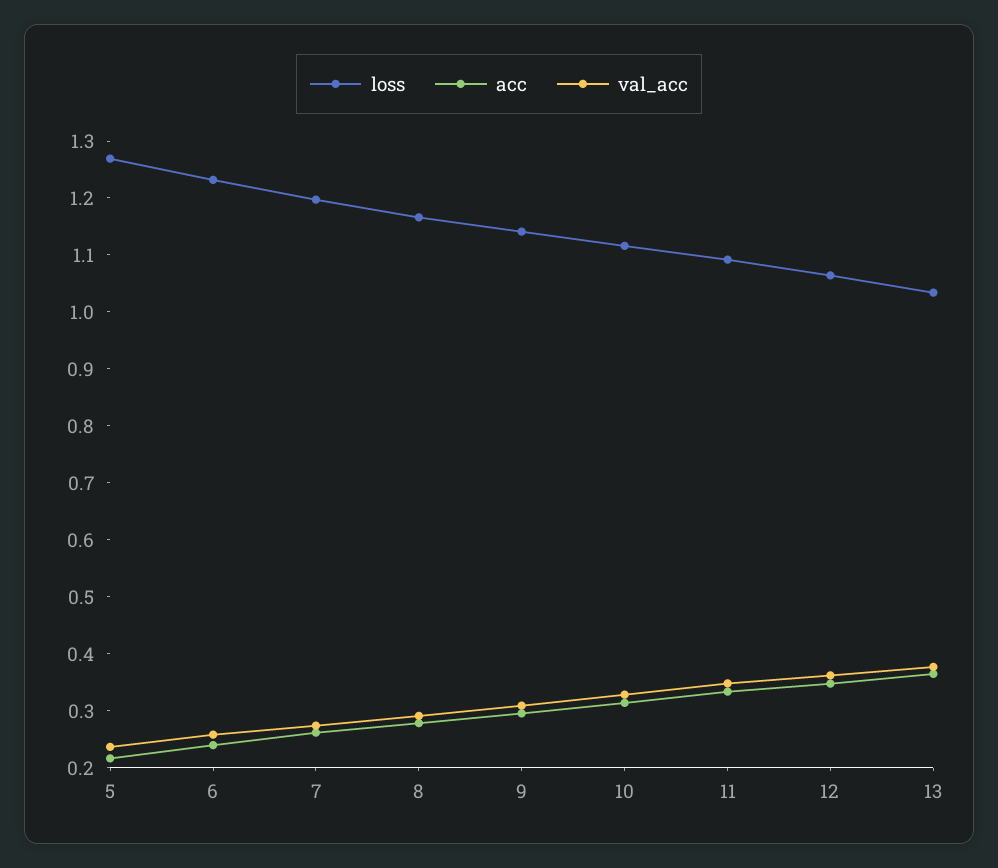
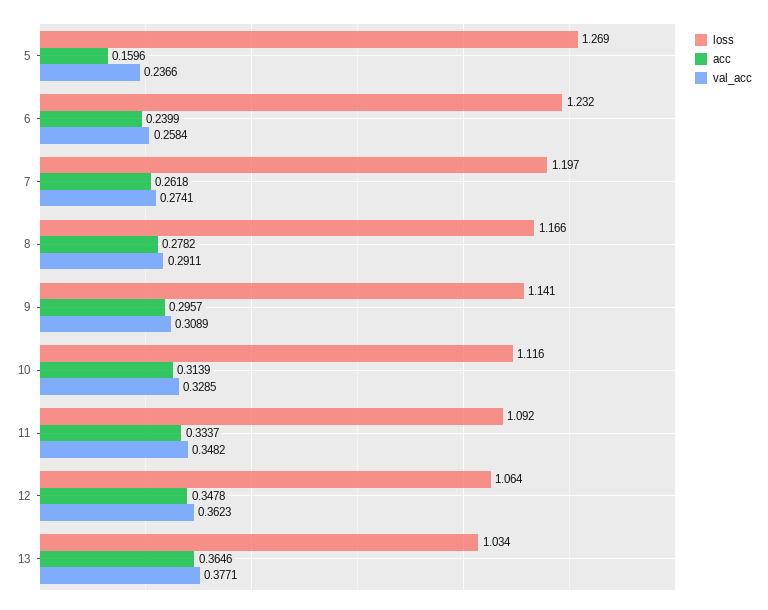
acc, 5: 0.22 -> 0.1596

